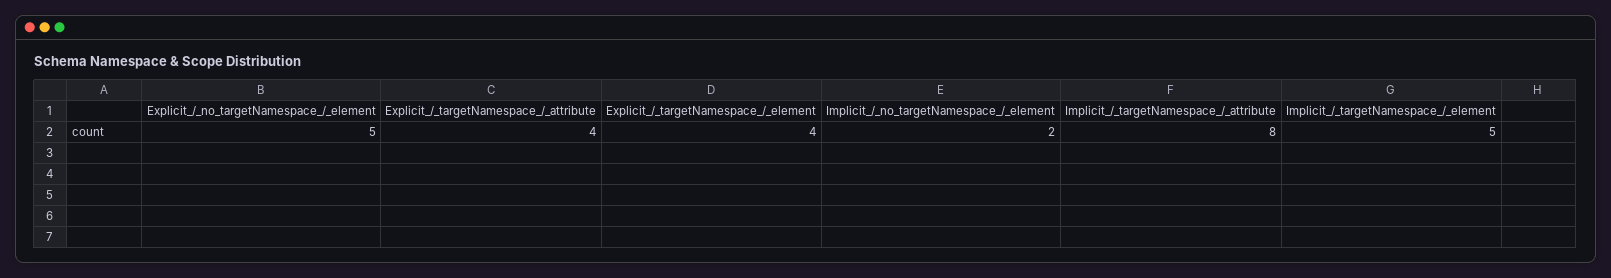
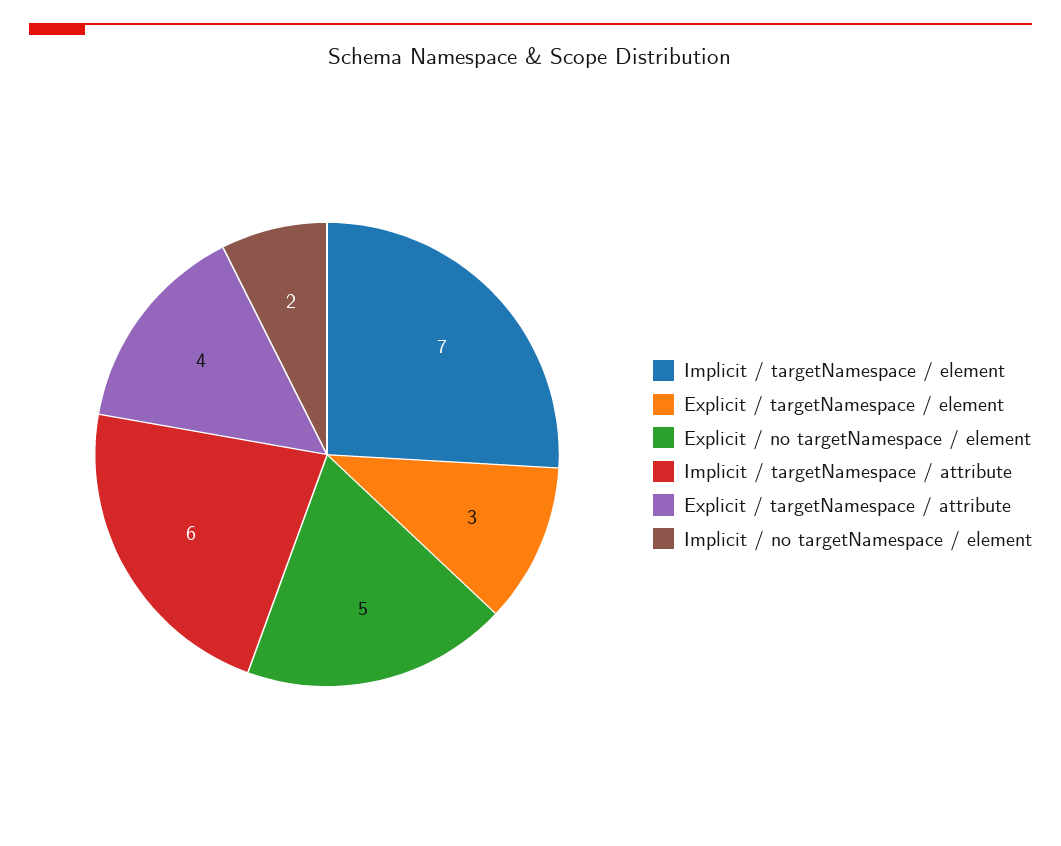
Explicit_/_targetNamespace_/_element: 4 -> 3
Implicit_/_targetNamespace_/_attribute: 8 -> 6
Implicit_/_targetNamespace_/_element: 5 -> 7

